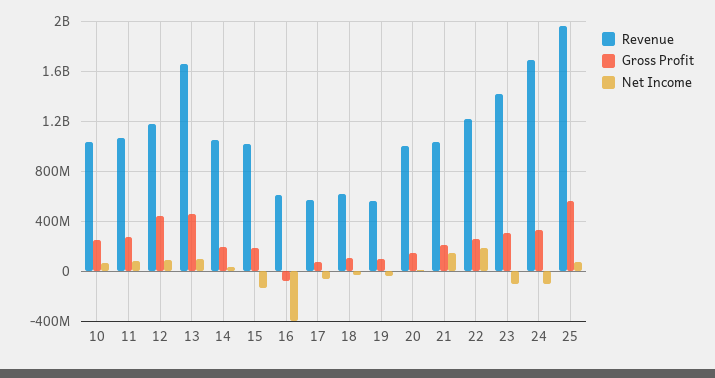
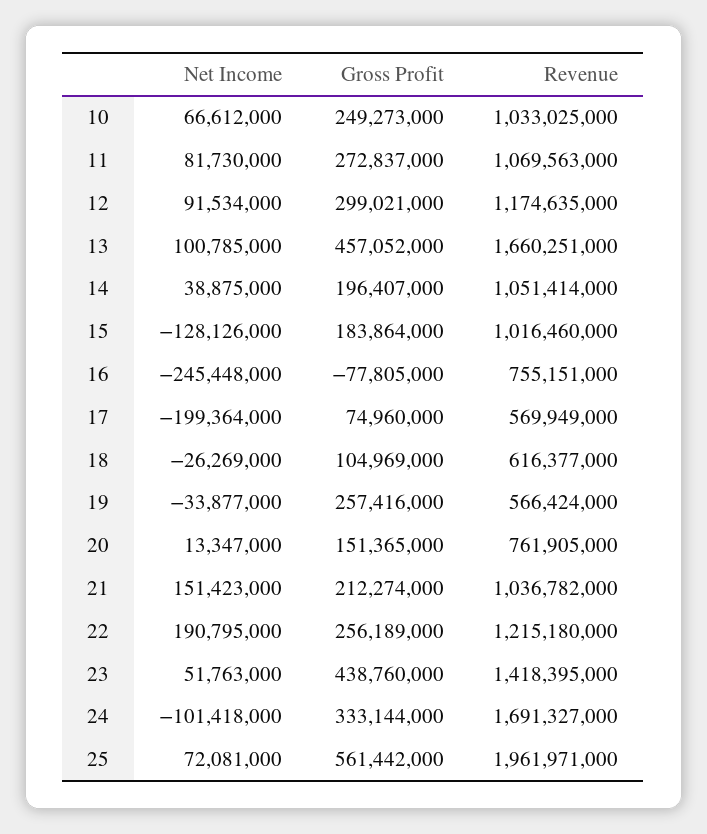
Gross Profit, 12: 450000000 -> 299021000
Revenue, 16: 600000000 -> 755151000
Net Income, 16: -400000000 -> -245448000
Net Income, 17: -50000000 -> -199364000
Gross Profit, 19: 100000000 -> 257416000
Revenue, 20: 1000000000 -> 761905000
Gross Profit, 23: 300000000 -> 438760000
Net Income, 23: -100000000 -> 51763000

